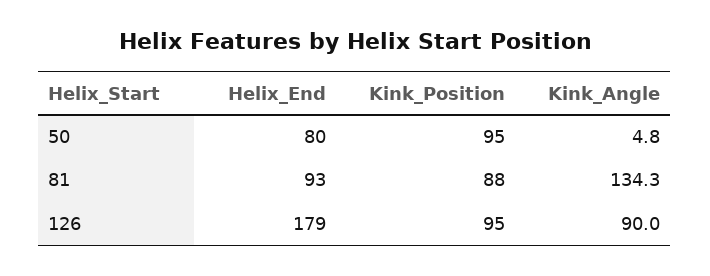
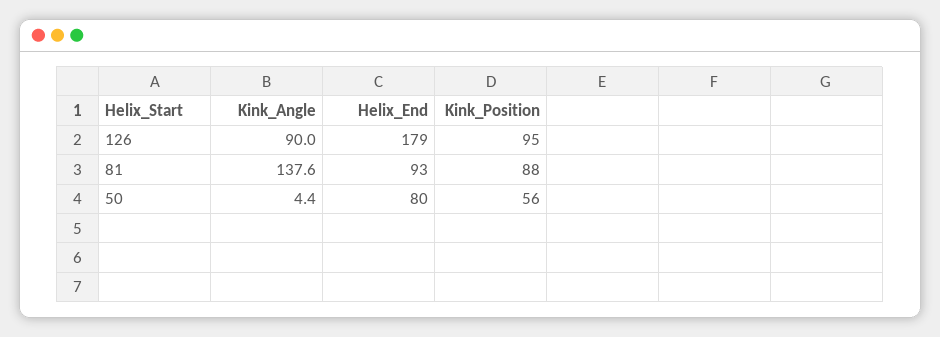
Kink_Position, 50: 95 -> 56
Kink_Angle, 50: 4.8 -> 4.4
Kink_Angle, 81: 134.3 -> 137.6

